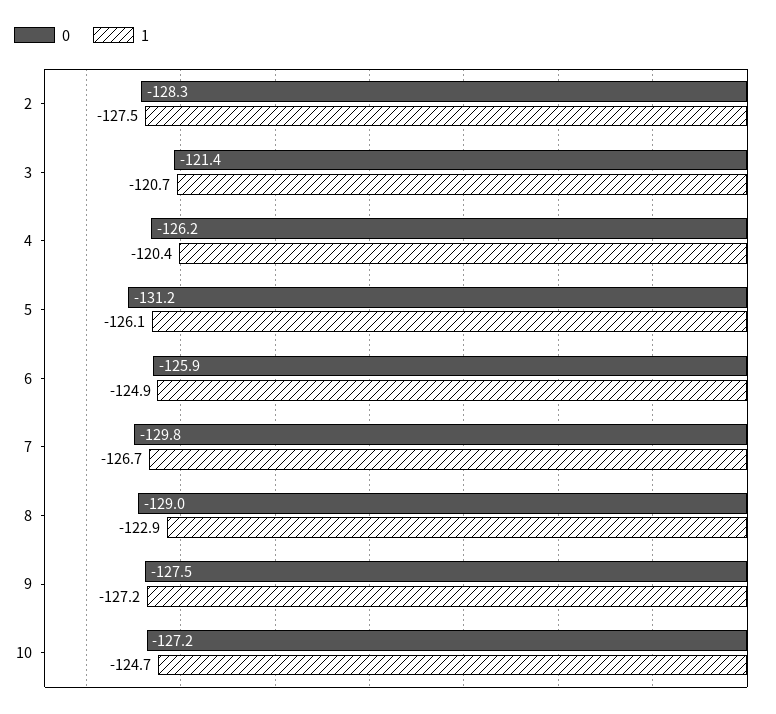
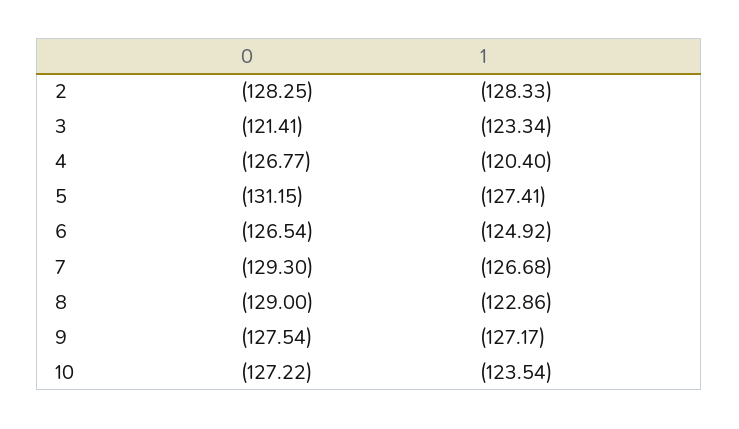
1, 2: -127.5 -> -128.33
1, 3: -120.7 -> -123.34
0, 4: -126.2 -> -126.77
1, 5: -126.1 -> -127.41
0, 6: -125.9 -> -126.54
0, 7: -129.8 -> -129.3
1, 10: -124.7 -> -123.54

